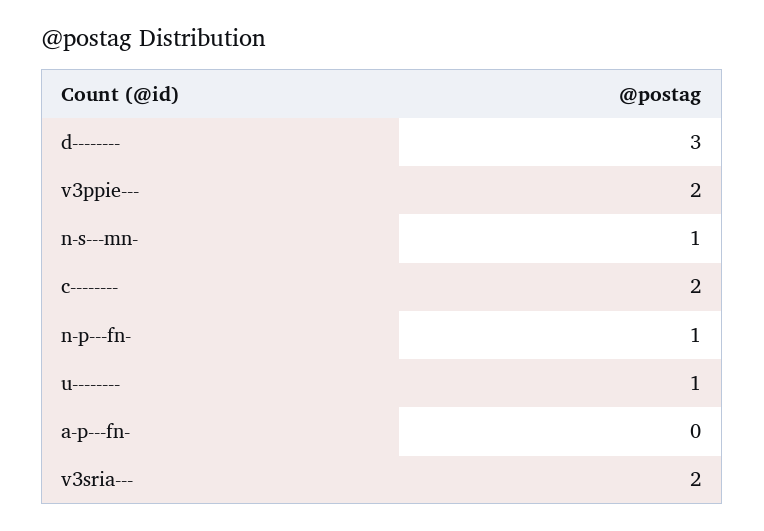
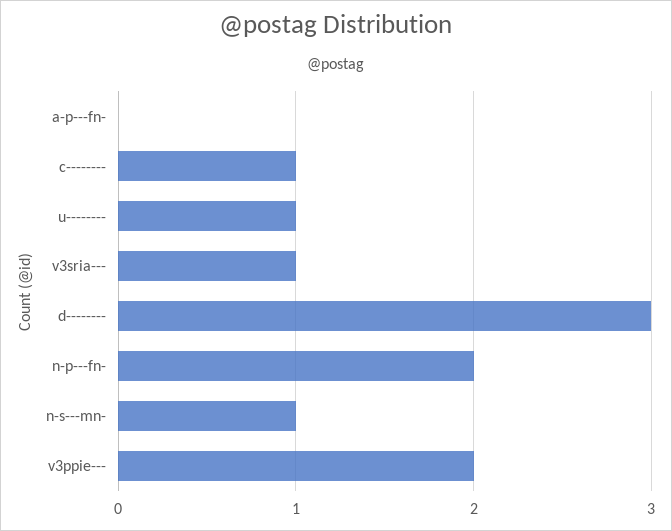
c--------: 2 -> 1
n-p---fn-: 1 -> 2
v3sria---: 2 -> 1

